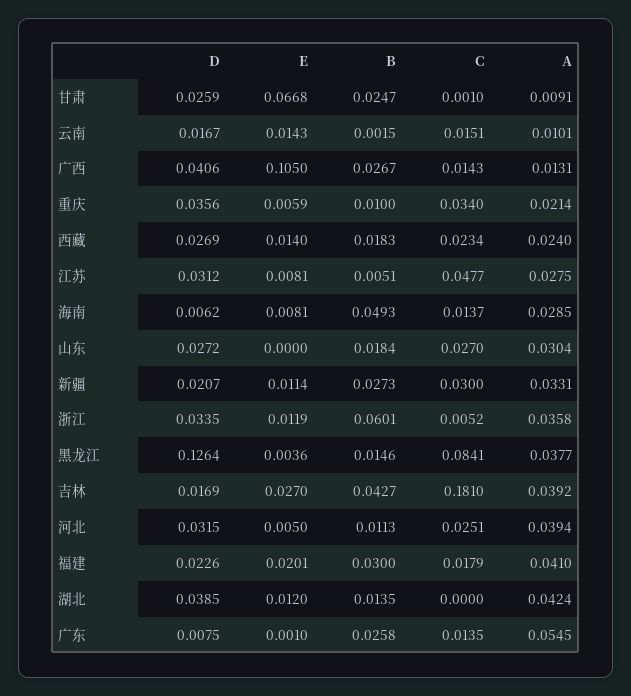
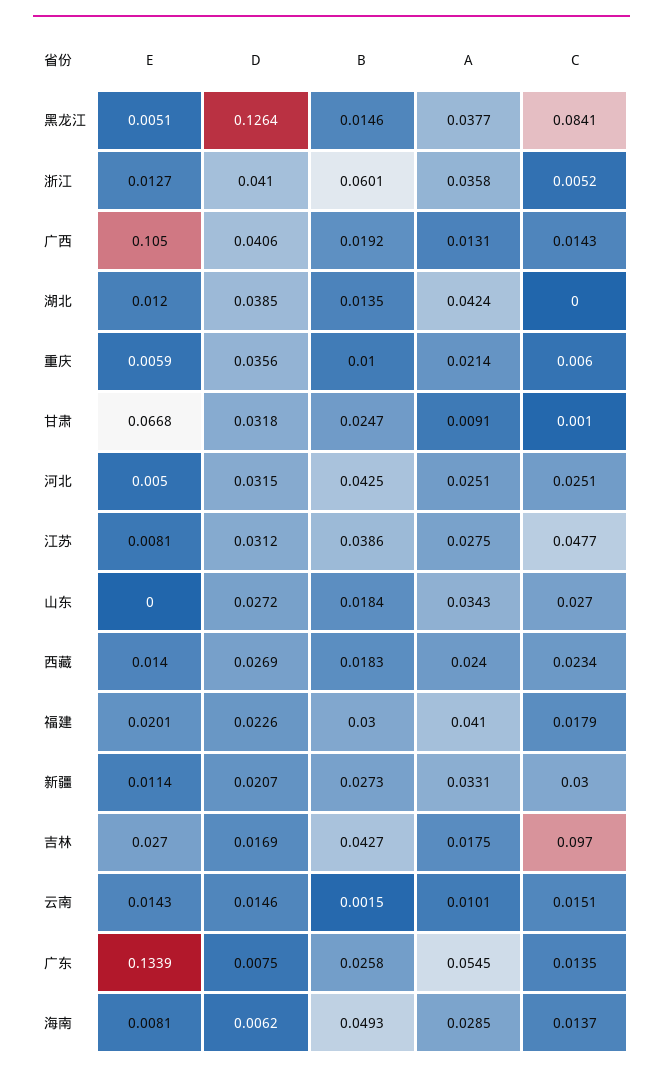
D, 甘肃: 0.0259 -> 0.0318
D, 云南: 0.0167 -> 0.0146
B, 广西: 0.0267 -> 0.0192
C, 重庆: 0.034 -> 0.006
B, 江苏: 0.0051 -> 0.0386
A, 山东: 0.0304 -> 0.0343
D, 浙江: 0.0335 -> 0.041
E, 浙江: 0.0119 -> 0.0127
E, 黑龙江: 0.0036 -> 0.0051
C, 吉林: 0.181 -> 0.097
A, 吉林: 0.0392 -> 0.0175
B, 河北: 0.0113 -> 0.0425
A, 河北: 0.0394 -> 0.0251
E, 广东: 0.001 -> 0.1339

